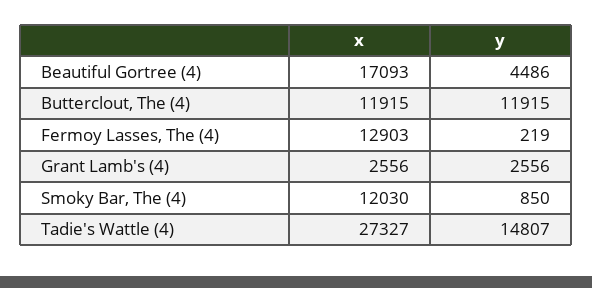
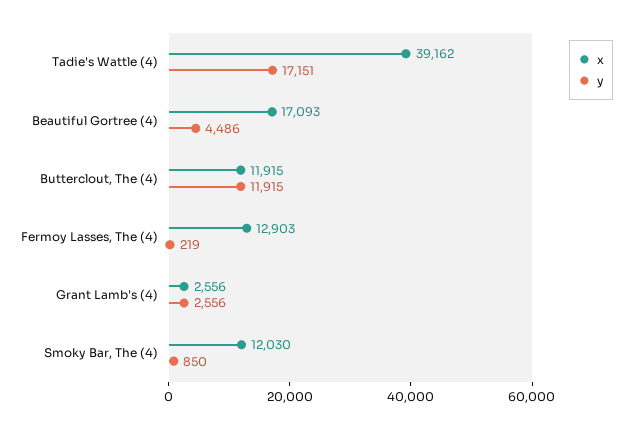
x, Tadie's Wattle (4): 27327 -> 39162
y, Tadie's Wattle (4): 14807 -> 17151

